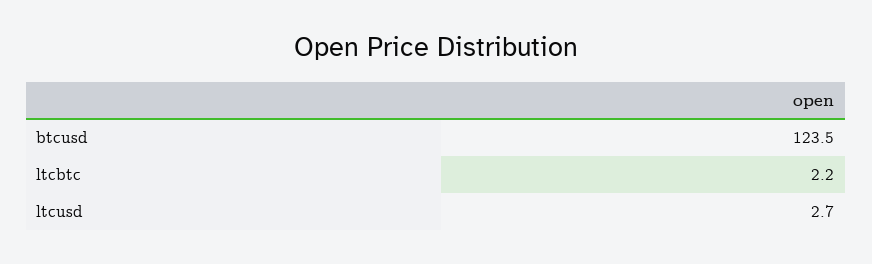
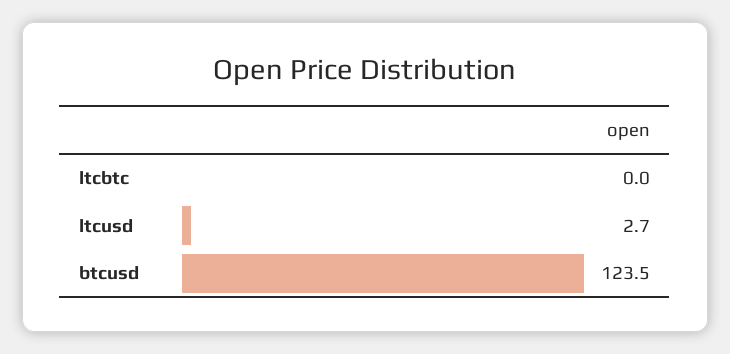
ltcbtc: 2.2 -> 0

